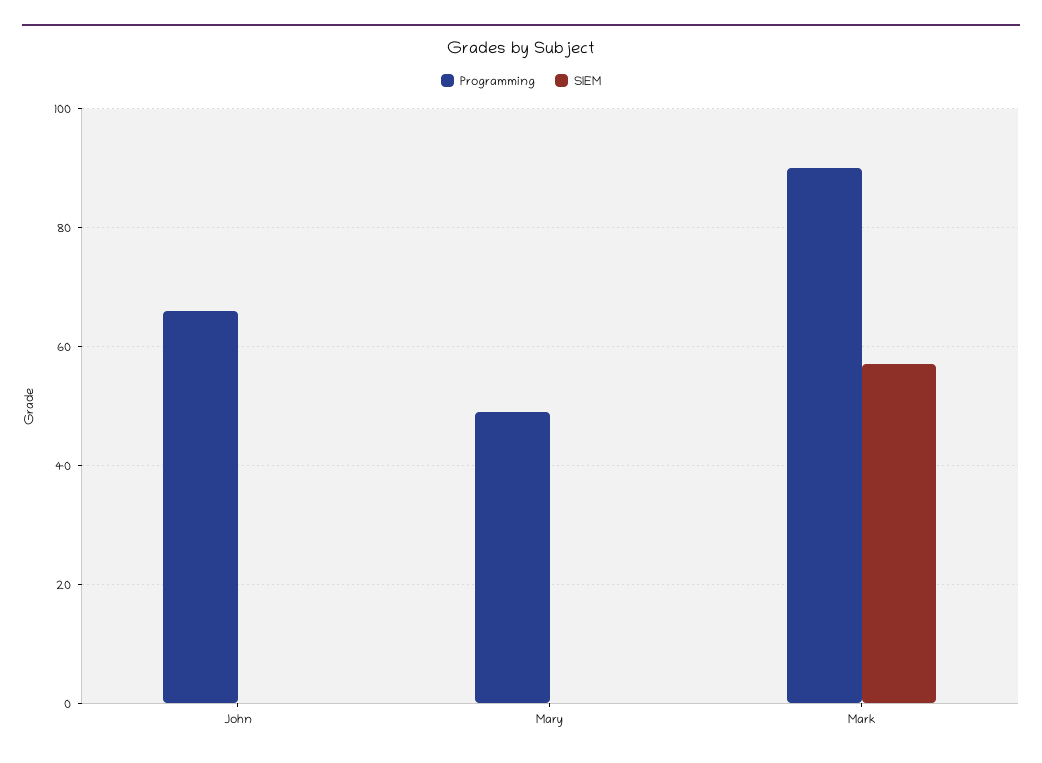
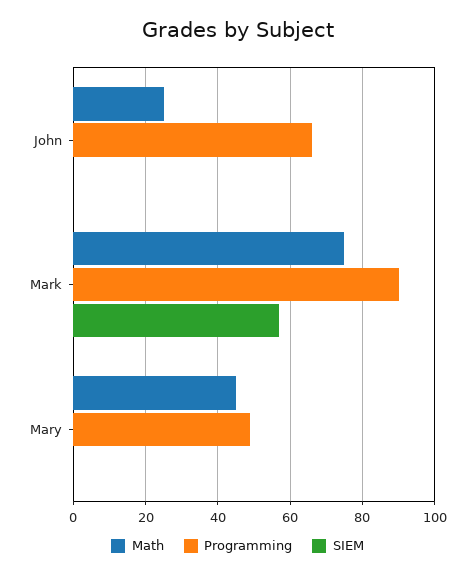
Math, John: none -> 25
Math, Mark: none -> 75
Math, Mary: none -> 45

